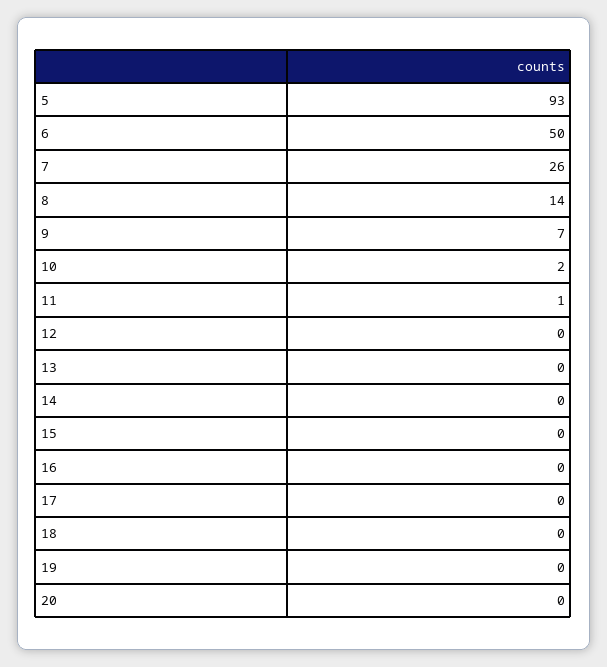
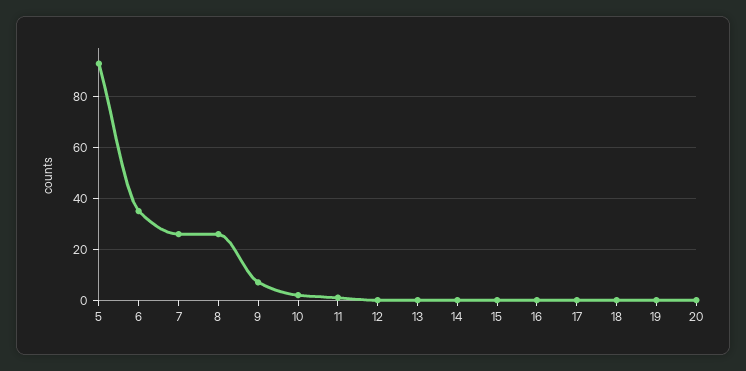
6: 50 -> 35
8: 14 -> 25

